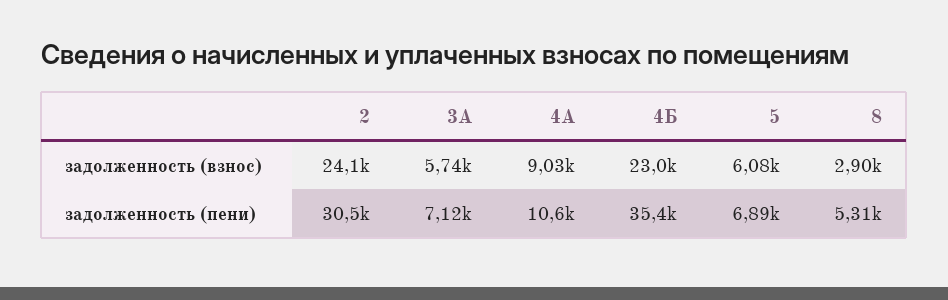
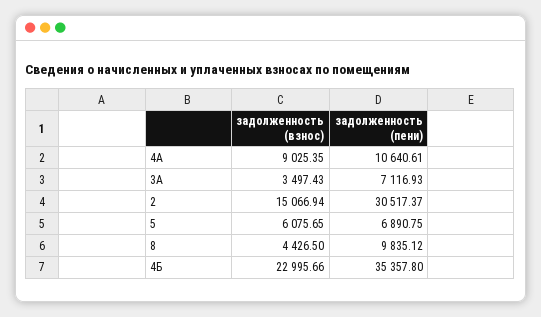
2, задолженность (взнос): 24100 -> 15066.94
3А, задолженность (взнос): 5740 -> 3497.43
8, задолженность (взнос): 2900 -> 4426.5
8, задолженность (пени): 5310 -> 9835.12

